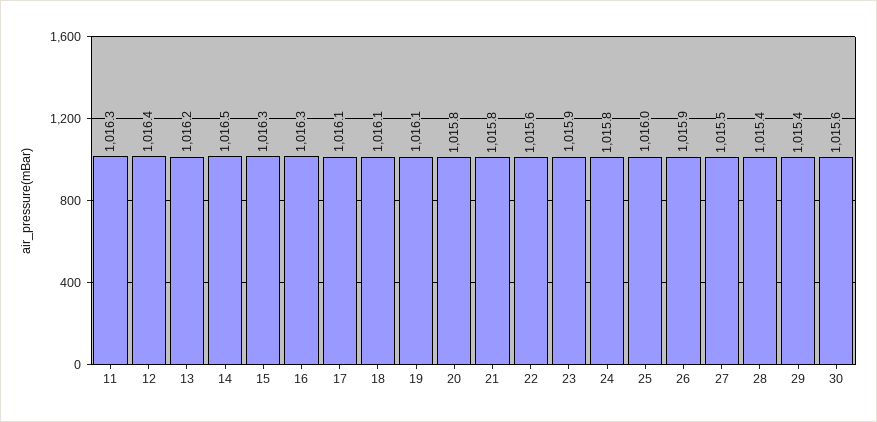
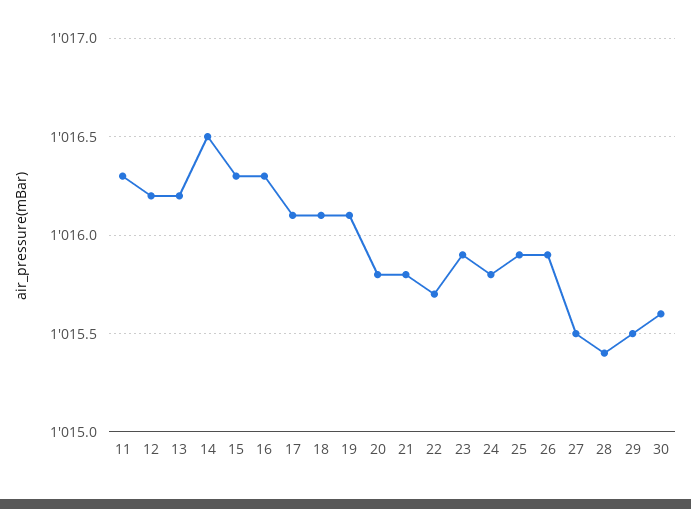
12: 1016.4 -> 1016.2
22: 1015.6 -> 1015.7
25: 1016 -> 1015.9
29: 1015.4 -> 1015.5

